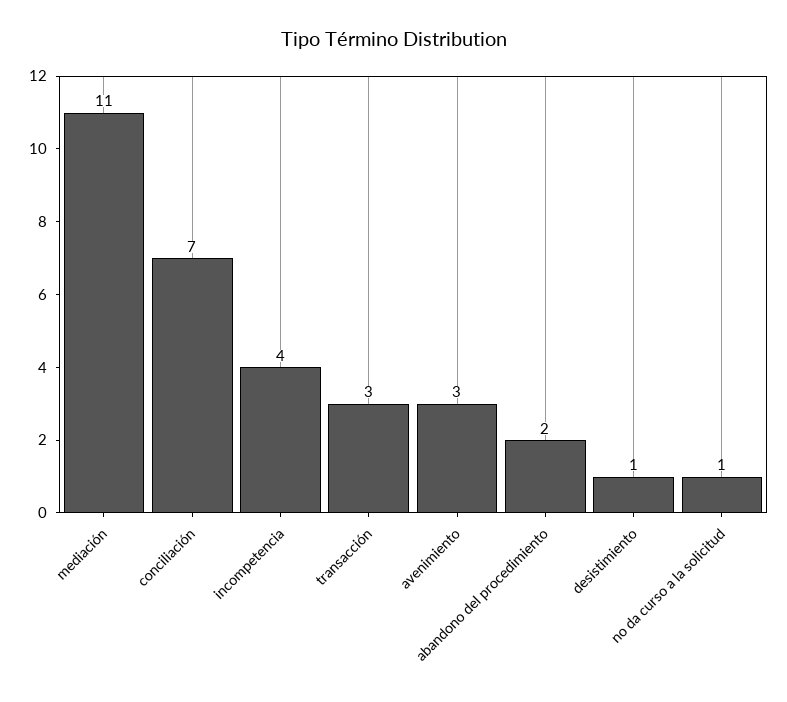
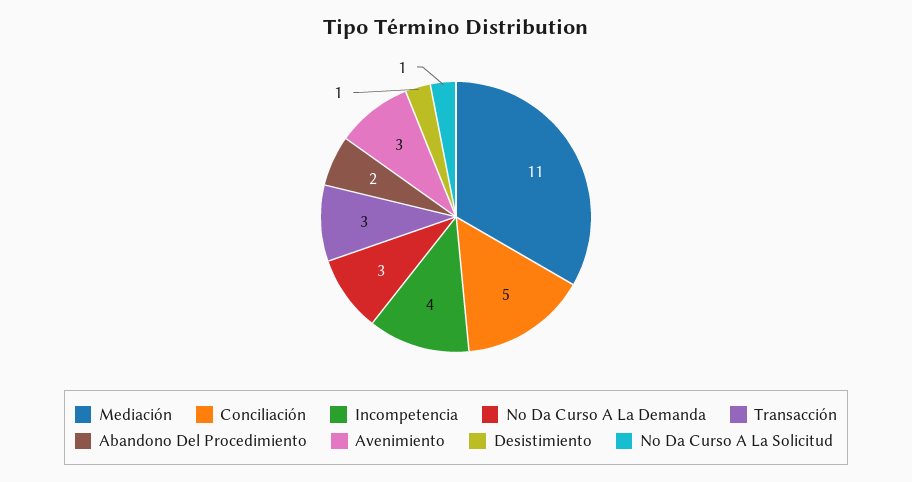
conciliación: 7 -> 5
No Da Curso A La Demanda: none -> 3

